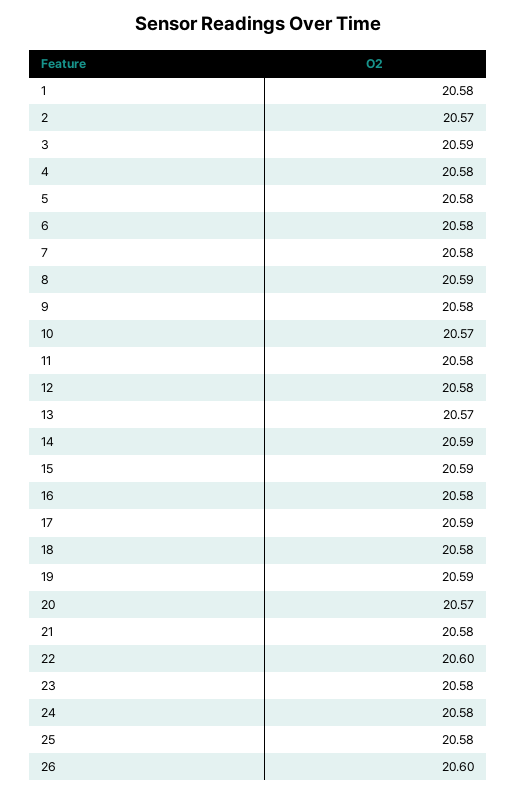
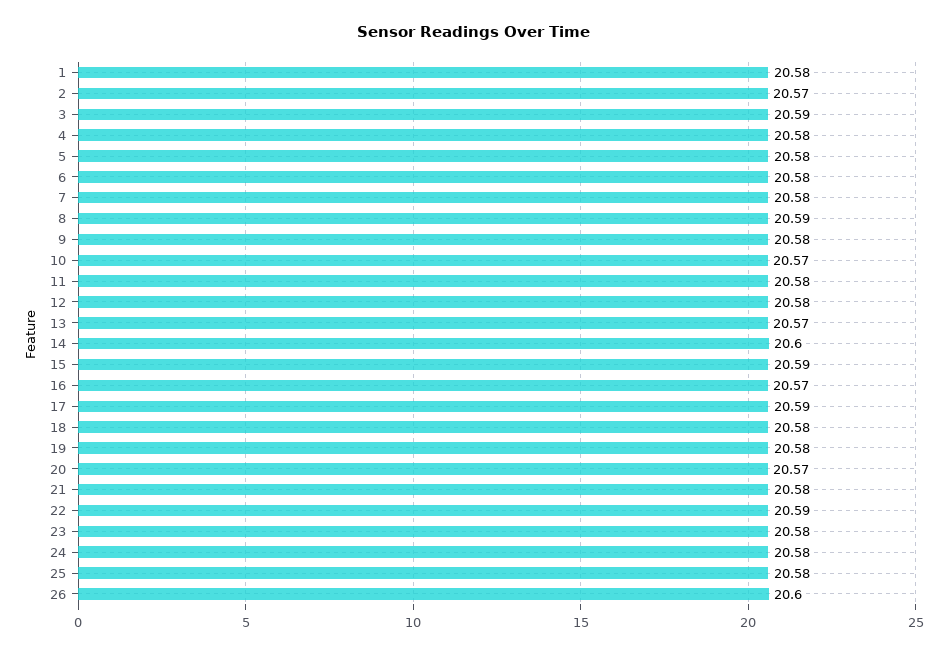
14: 20.59 -> 20.6
16: 20.58 -> 20.57
19: 20.59 -> 20.58
22: 20.6 -> 20.59

